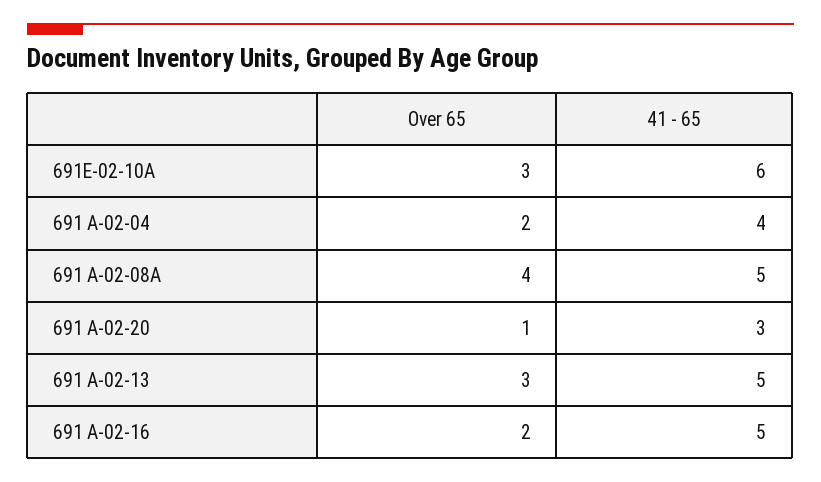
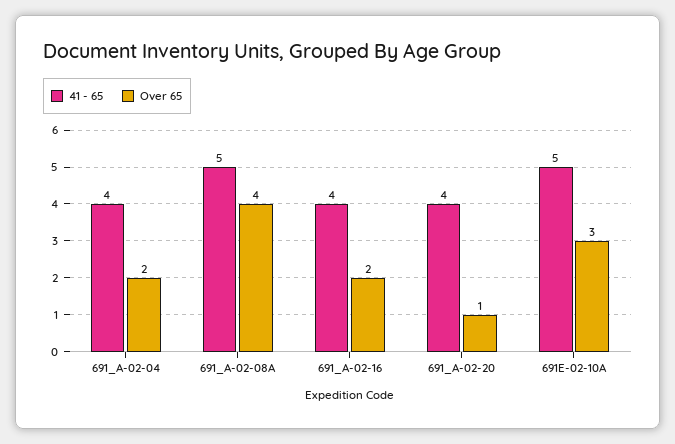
41 - 65, 691E-02-10A: 6 -> 5
41 - 65, 691 A-02-20: 3 -> 4
Over 65, 691 A-02-13: 3 -> none
41 - 65, 691 A-02-13: 5 -> none
41 - 65, 691 A-02-16: 5 -> 4

